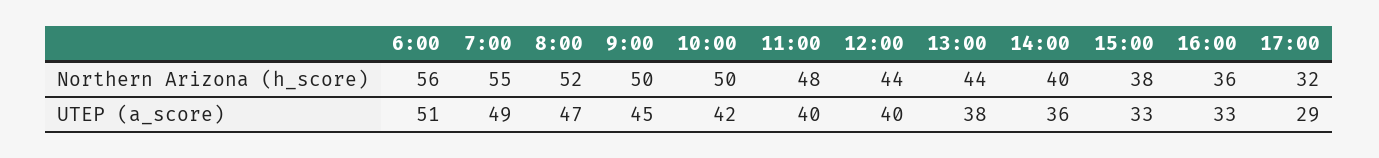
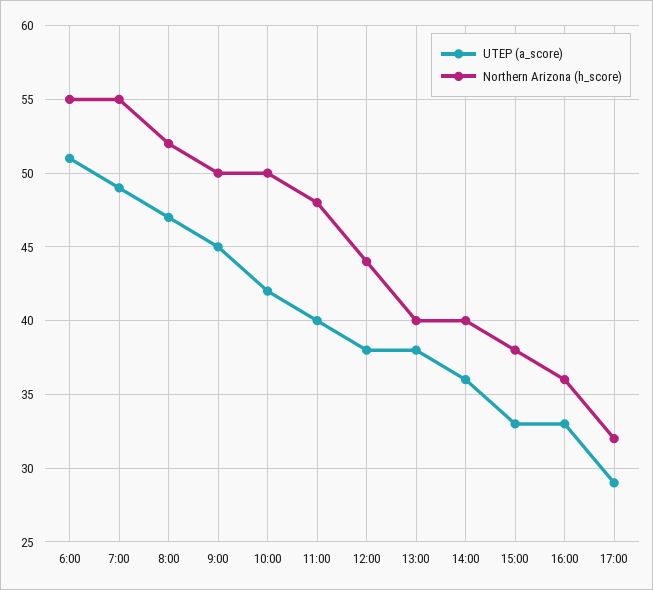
Northern Arizona (h_score), 6:00: 56 -> 55
Northern Arizona (h_score), 13:00: 44 -> 40
UTEP (a_score), 12:00: 40 -> 38

